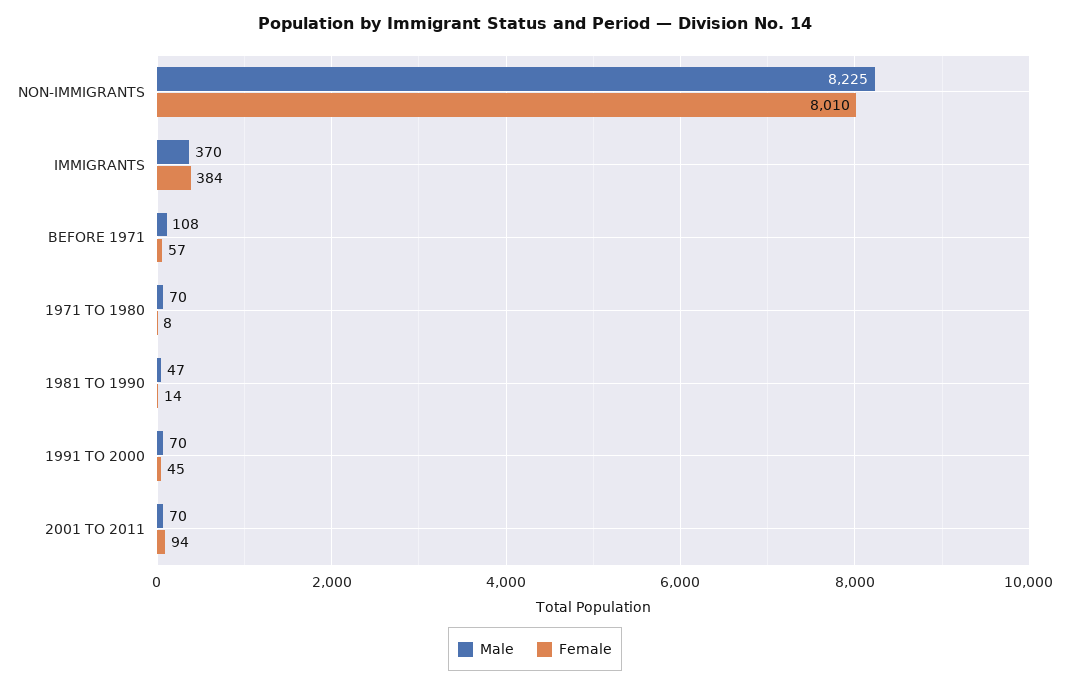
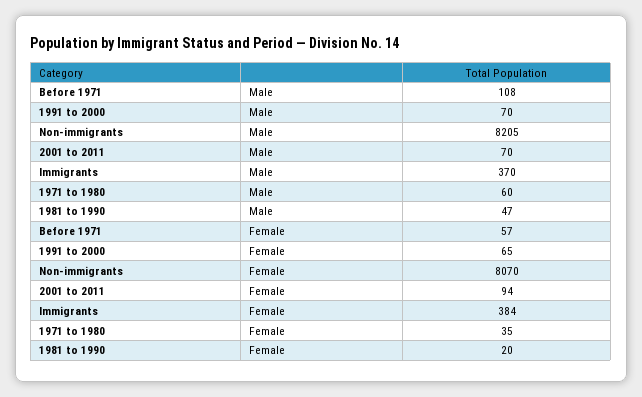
Male, NON-IMMIGRANTS: 8225 -> 8205
Female, NON-IMMIGRANTS: 8010 -> 8070
Male, 1971 TO 1980: 70 -> 60
Female, 1971 TO 1980: 8 -> 35
Female, 1981 TO 1990: 14 -> 20
Female, 1991 TO 2000: 45 -> 65

